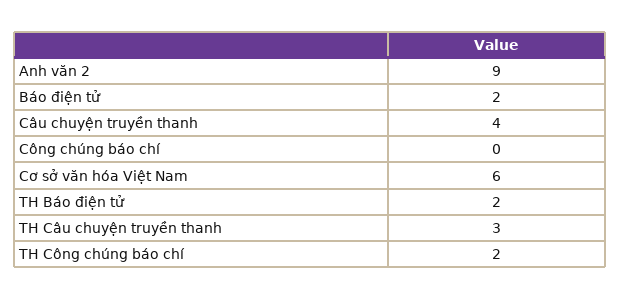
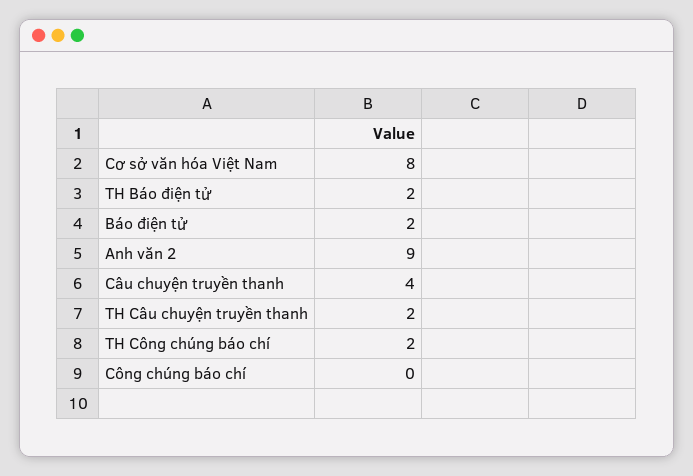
Cơ sở văn hóa Việt Nam: 6 -> 8
TH Câu chuyện truyền thanh: 3 -> 2

